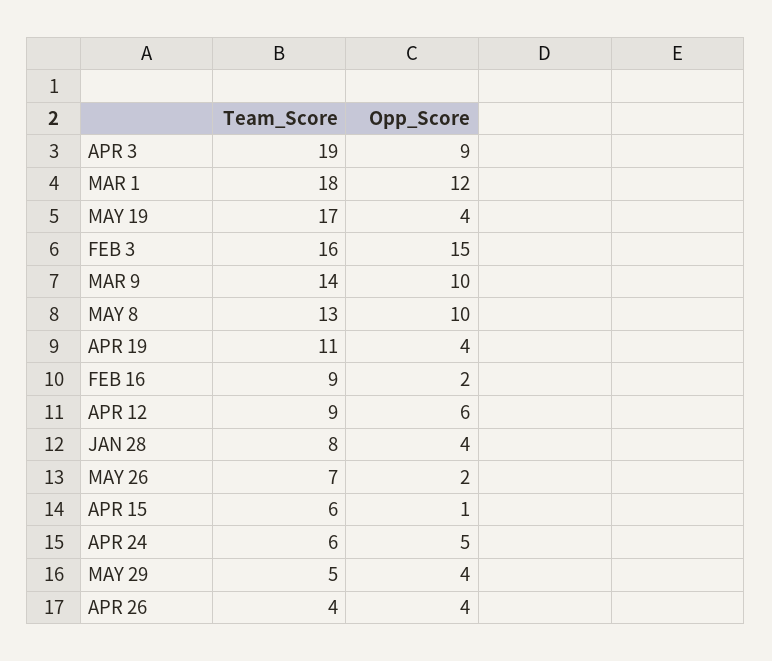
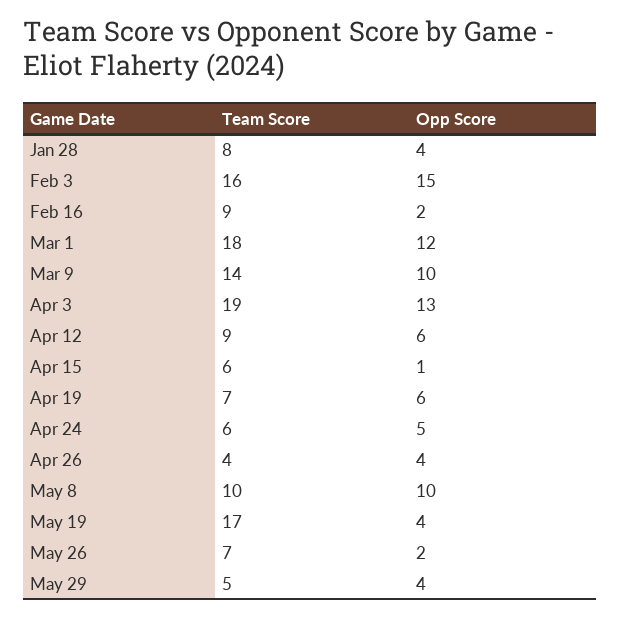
Opp_Score, APR 3: 9 -> 13
Team_Score, MAY 8: 13 -> 10
Team_Score, APR 19: 11 -> 7
Opp_Score, APR 19: 4 -> 6

